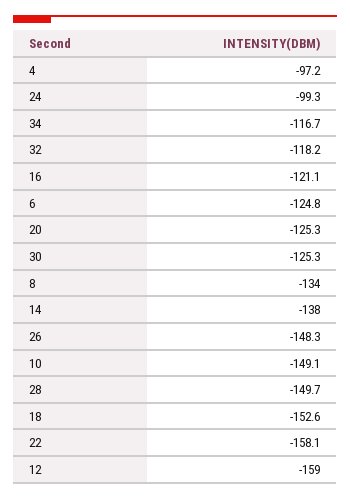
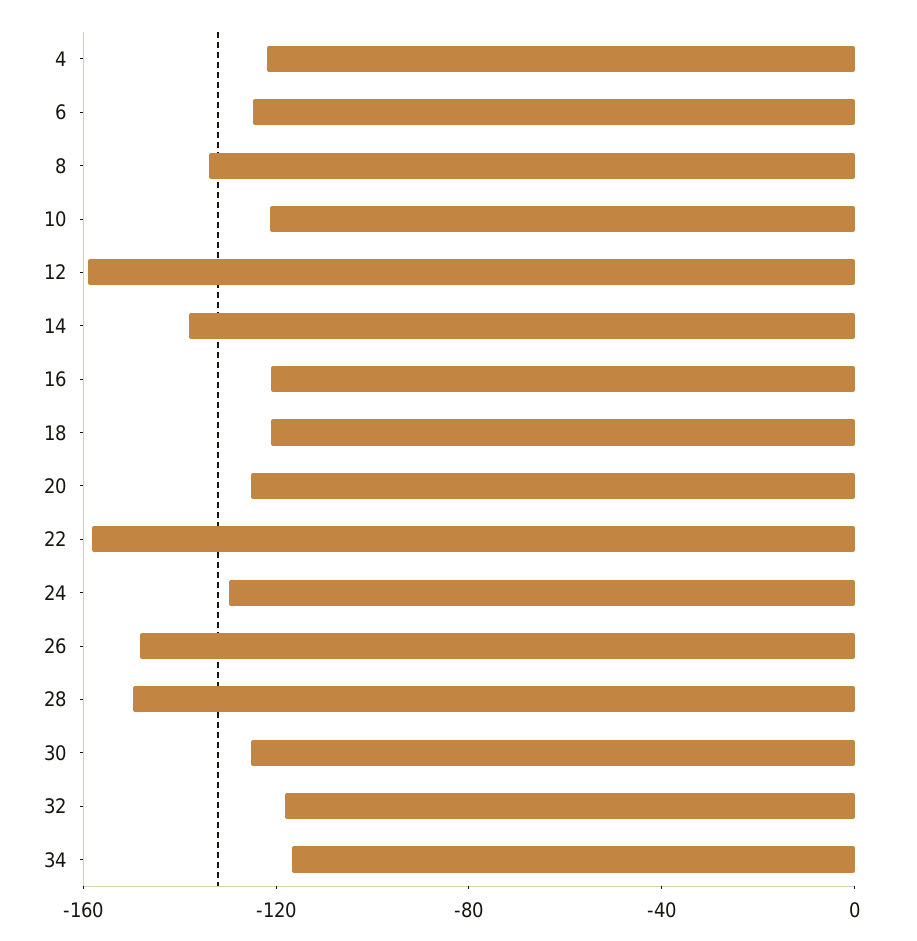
4: -97.2 -> -120
24: -99.3 -> -130
10: -149.1 -> -120
18: -152.6 -> -120

